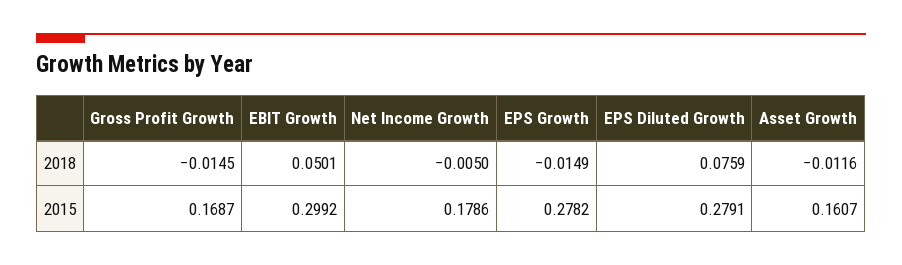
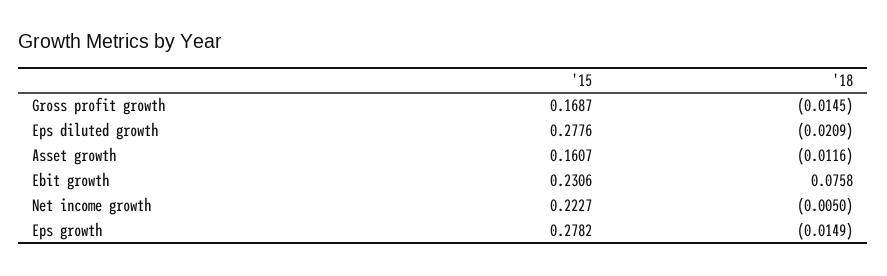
EBIT Growth, 2018: 0.0501 -> 0.0758
EPS Diluted Growth, 2018: 0.0759 -> -0.0209
EBIT Growth, 2015: 0.2992 -> 0.2306
Net Income Growth, 2015: 0.1786 -> 0.2227
EPS Diluted Growth, 2015: 0.2791 -> 0.2776

